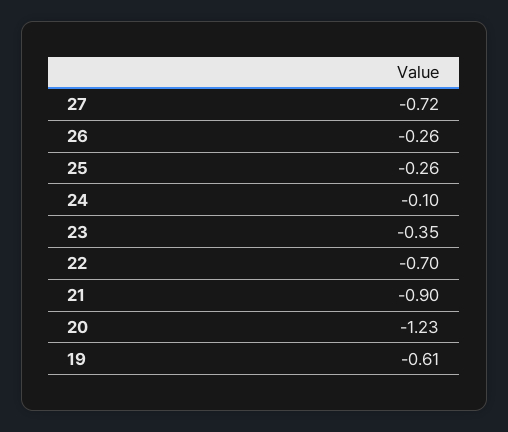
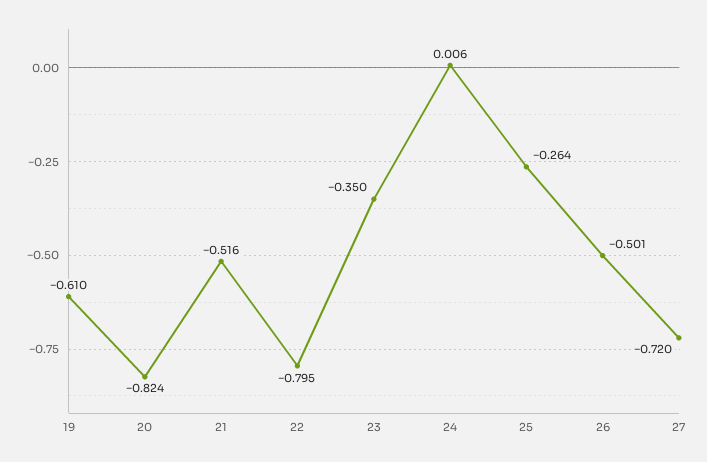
26: -0.26 -> -0.501
24: -0.1 -> 0.006
22: -0.7 -> -0.795
21: -0.9 -> -0.516
20: -1.23 -> -0.824

